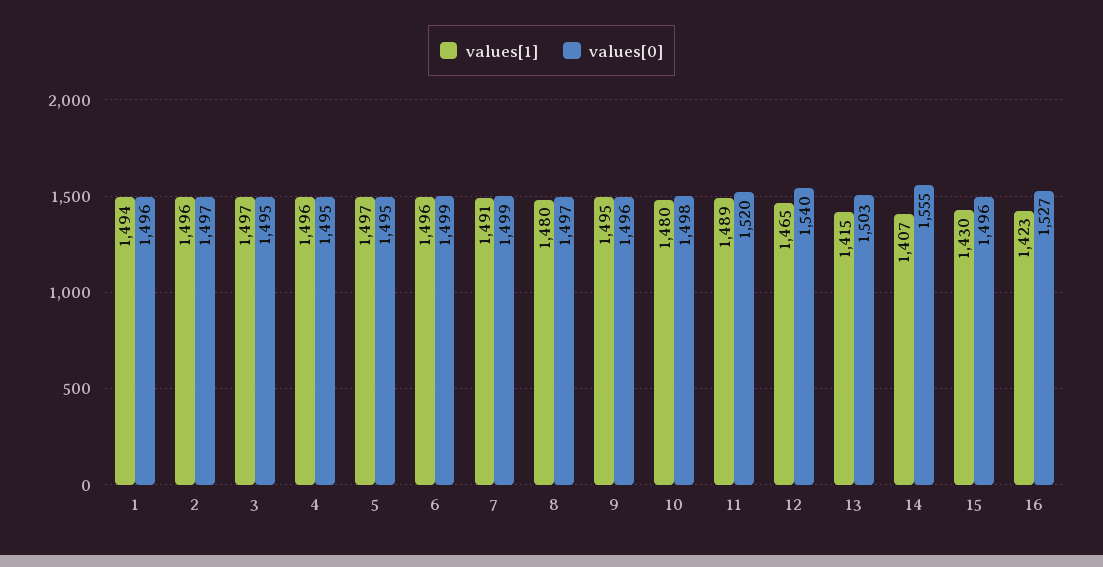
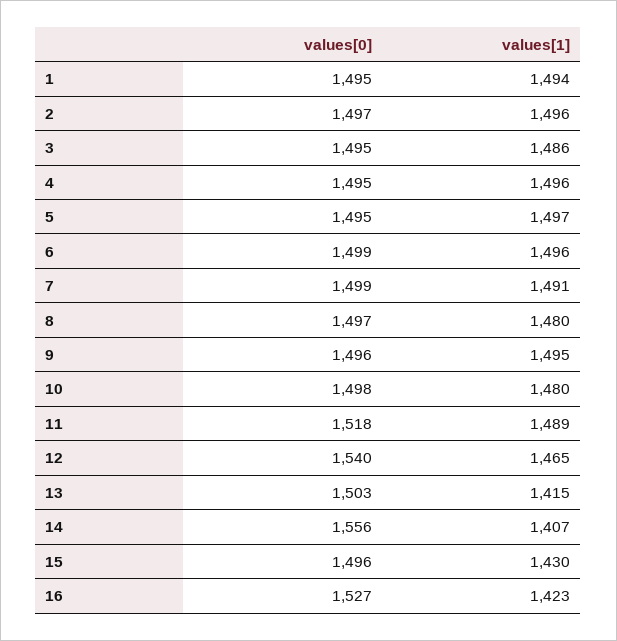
values[0], 1: 1496 -> 1495
values[1], 3: 1497 -> 1486
values[0], 11: 1520 -> 1518
values[0], 14: 1555 -> 1556

